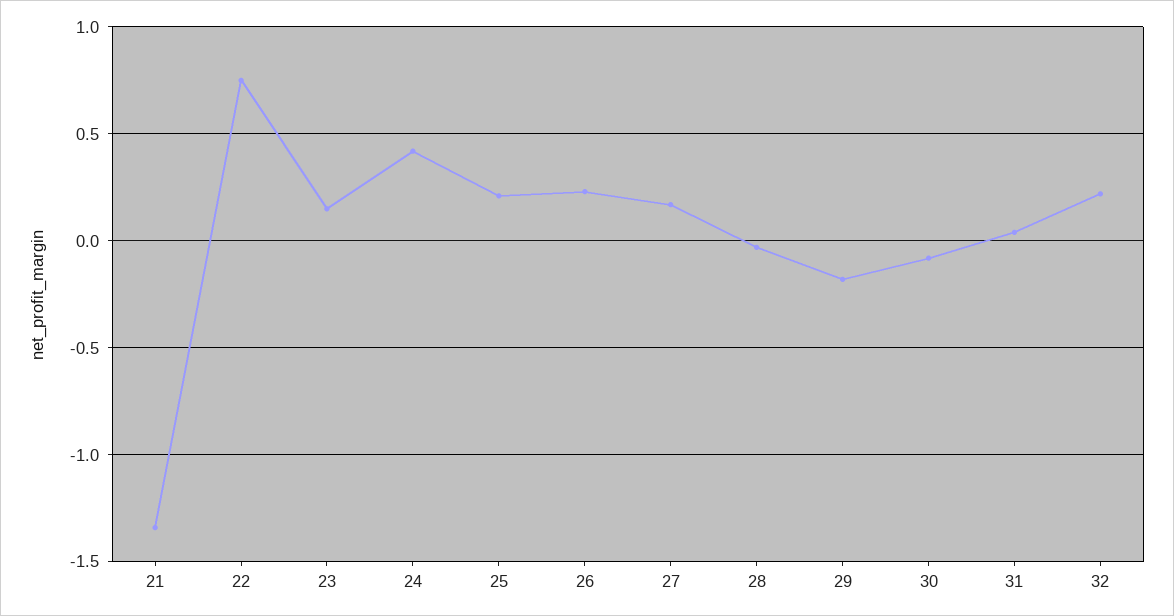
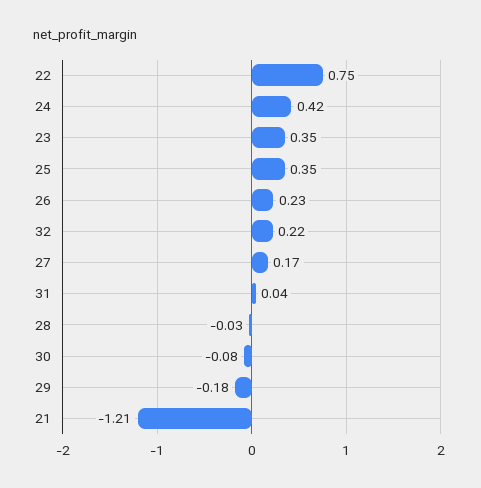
21: -1.35 -> -1.21
23: 0.15 -> 0.35
25: 0.2 -> 0.35

